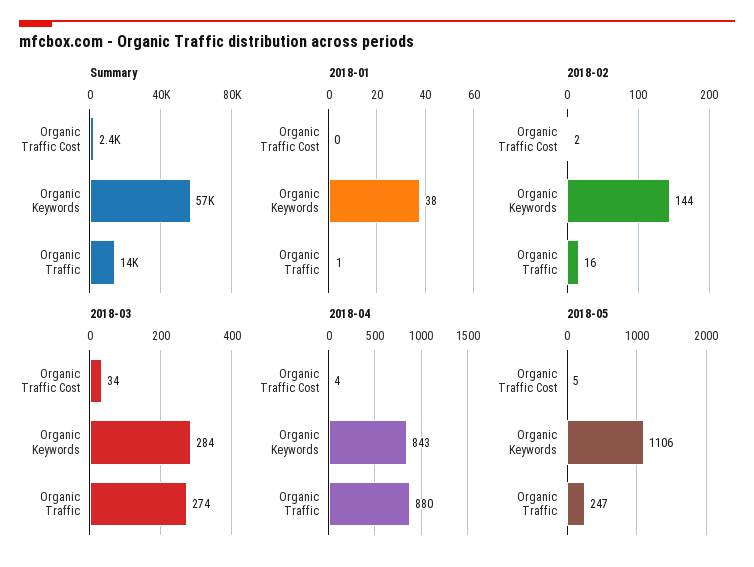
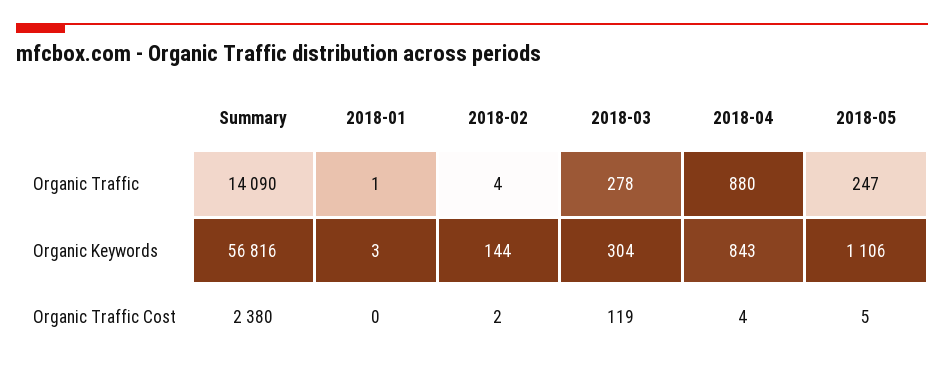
2018-01, Organic Keywords: 38 -> 3
2018-02, Organic Traffic: 16 -> 4
2018-03, Organic Traffic Cost: 34 -> 119
2018-03, Organic Keywords: 284 -> 304
2018-03, Organic Traffic: 274 -> 278

